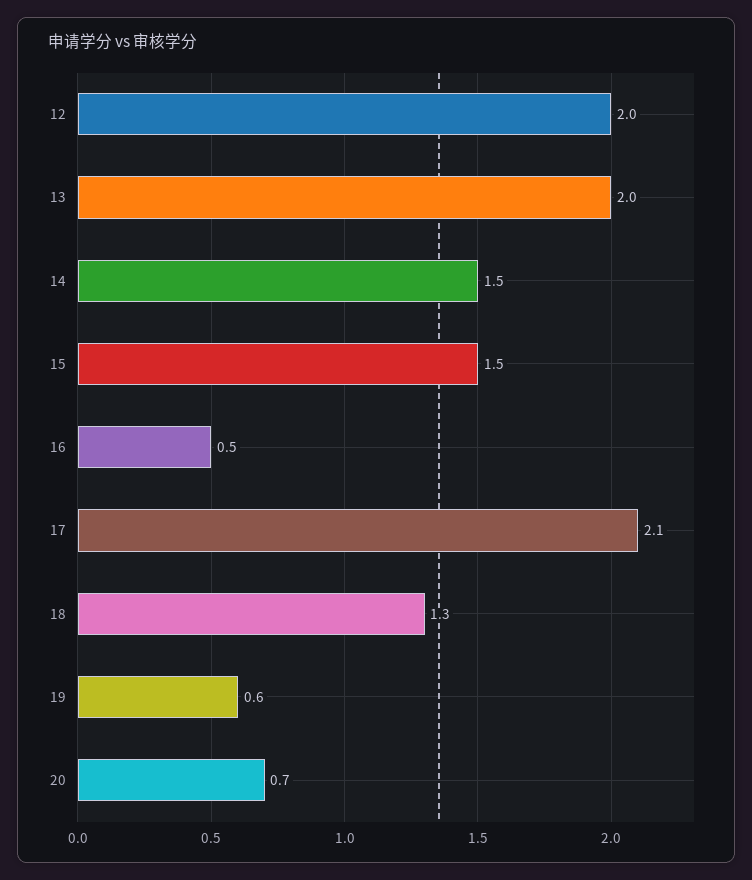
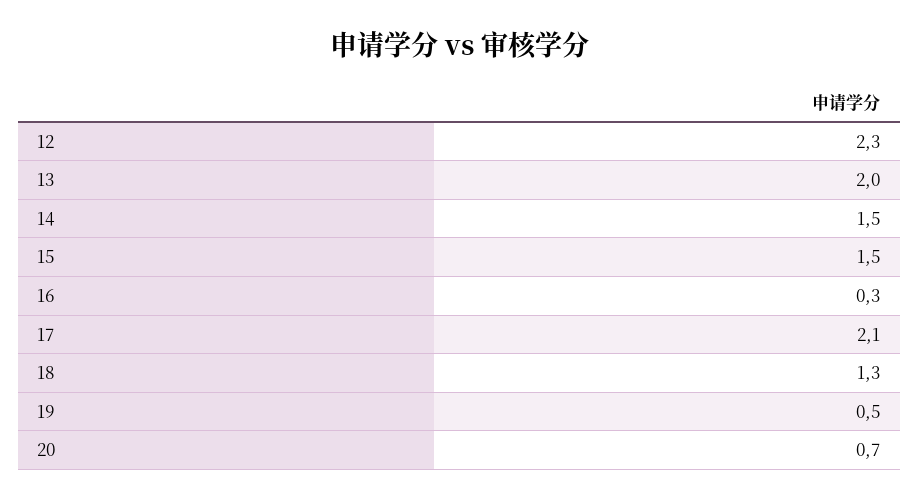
12: 2 -> 2.3
16: 0.5 -> 0.3
19: 0.6 -> 0.5

